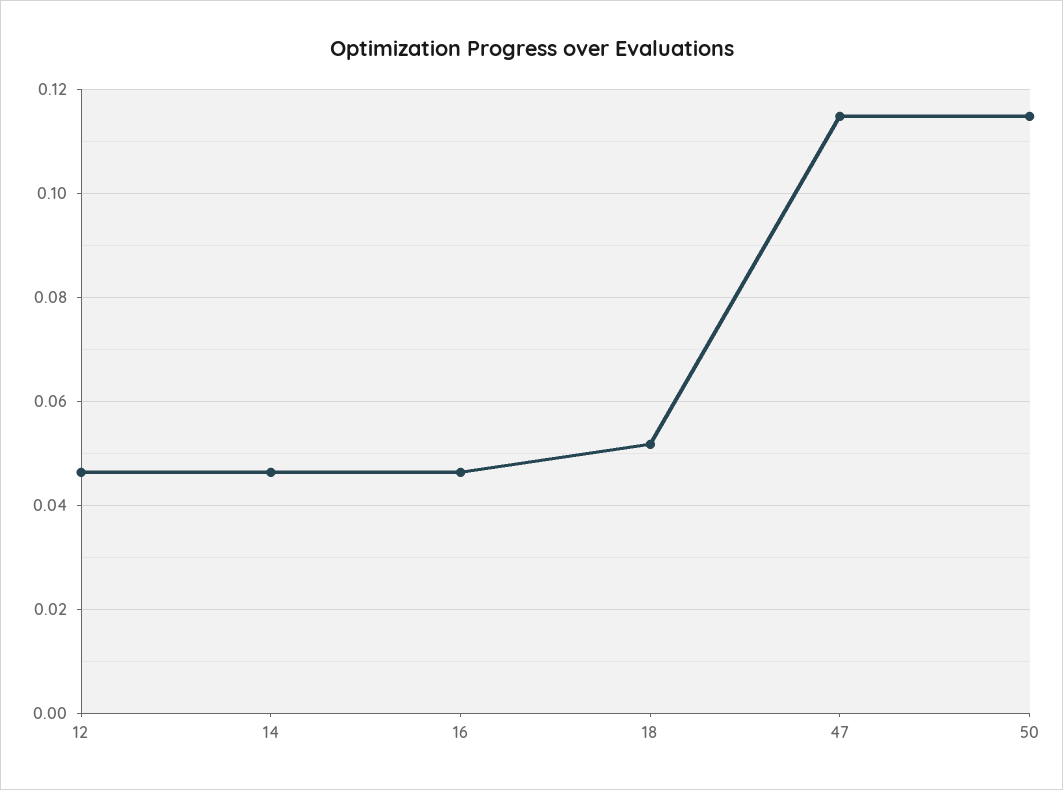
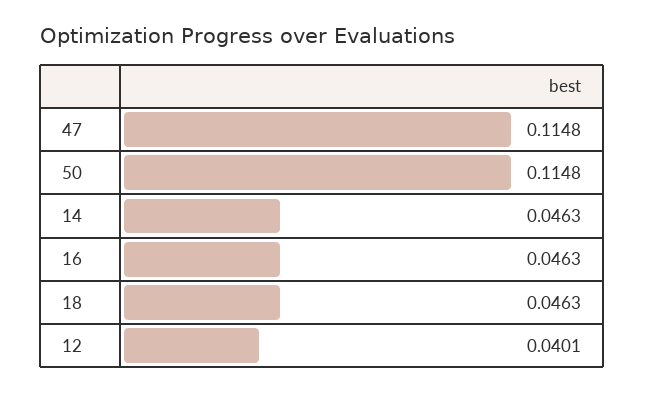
12: 0.046 -> 0.0401
18: 0.052 -> 0.0463

